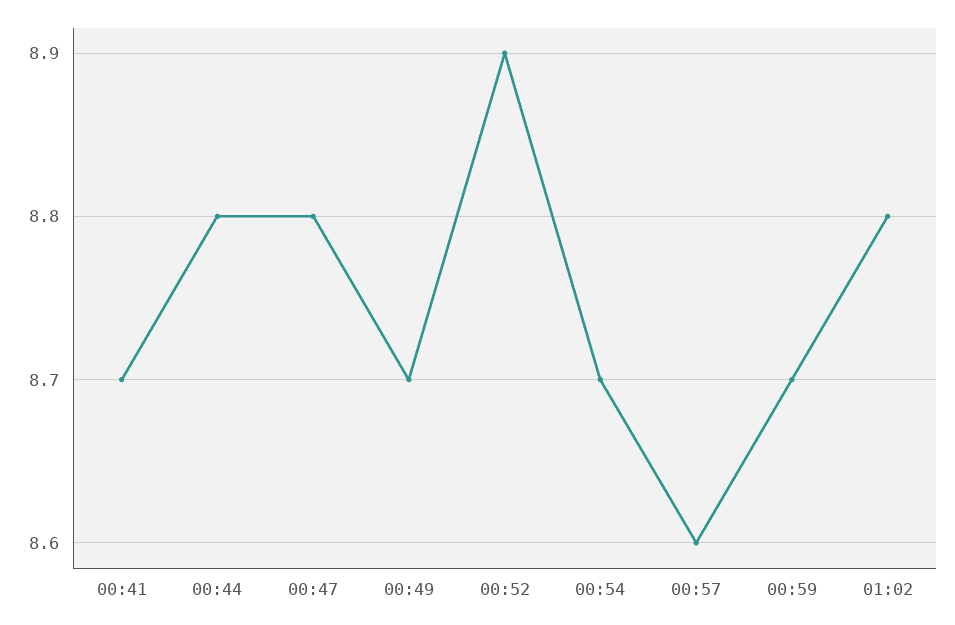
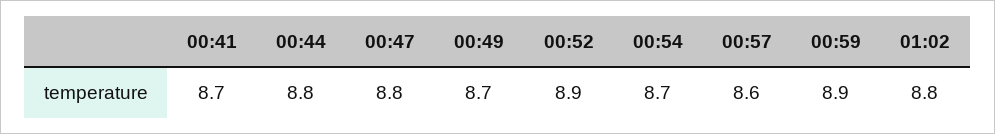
00:59: 8.7 -> 8.9

